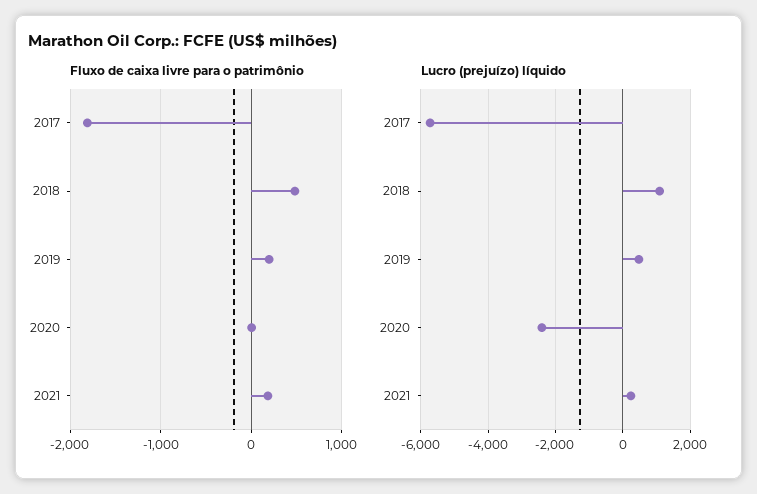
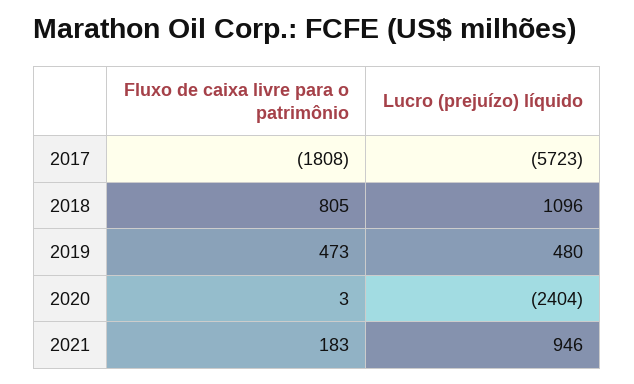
Fluxo de caixa livre para o patrimônio, 2018: 500 -> 805
Fluxo de caixa livre para o patrimônio, 2019: 200 -> 473
Lucro (prejuízo) líquido, 2021: 200 -> 946

